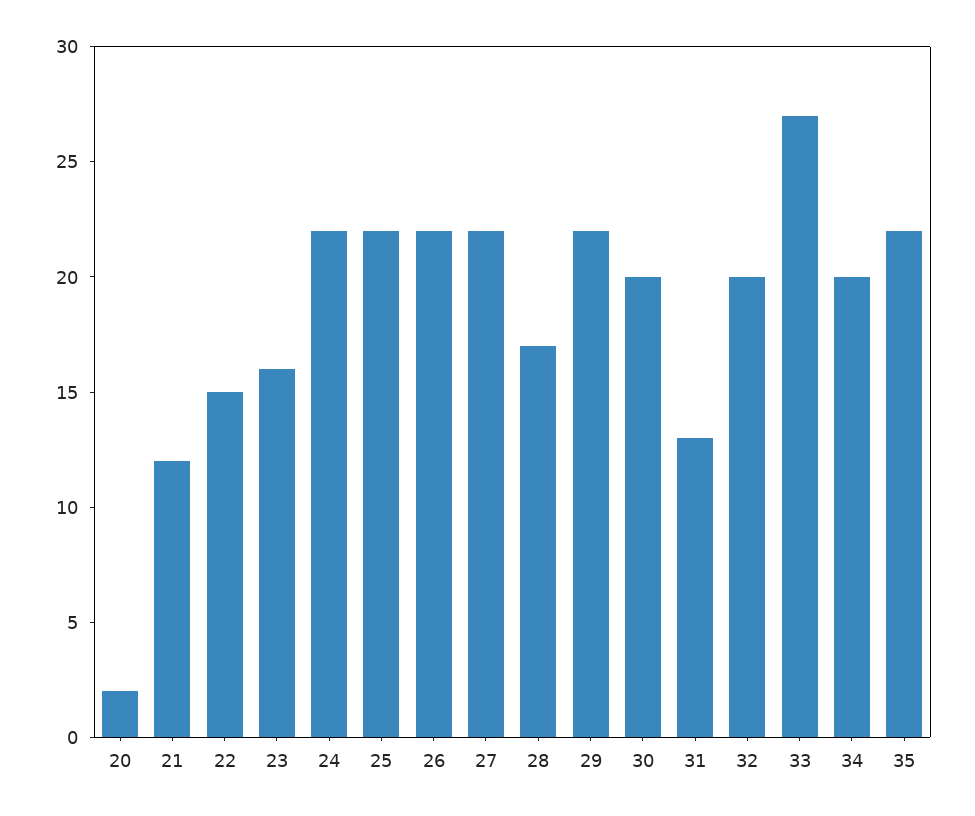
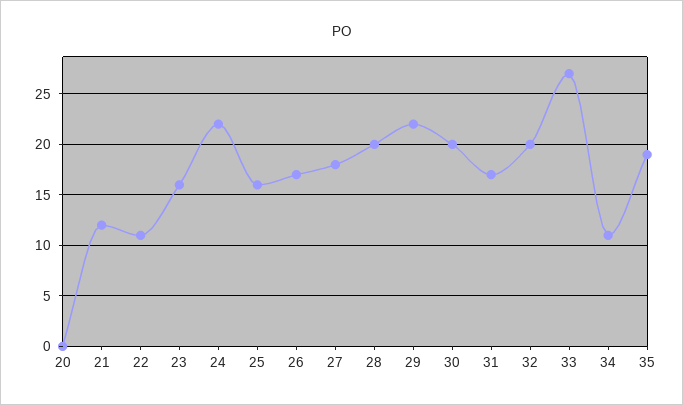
20: 2 -> 0
22: 15 -> 11
25: 22 -> 16
26: 22 -> 17
27: 22 -> 18
28: 17 -> 20
31: 13 -> 17
34: 20 -> 11
35: 22 -> 19

